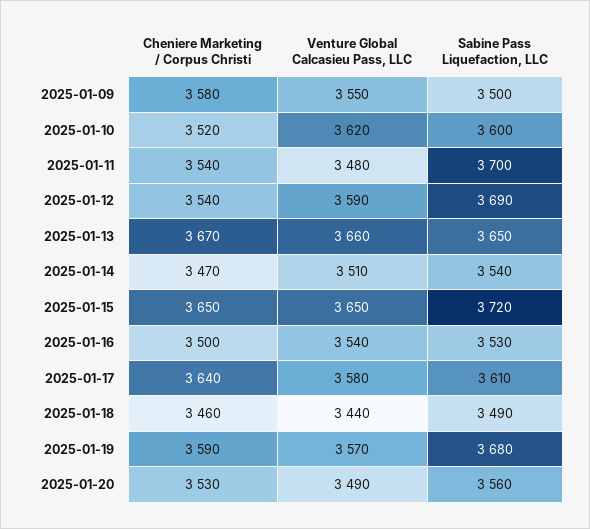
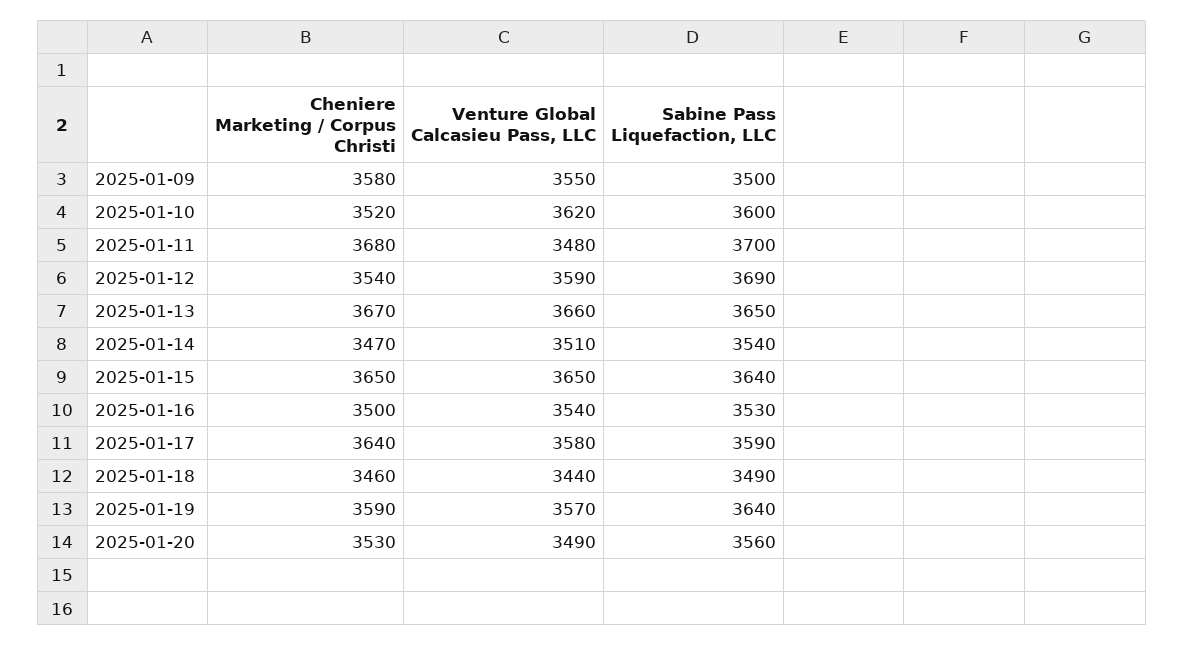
Cheniere Marketing / Corpus Christi, 2025-01-11: 3540 -> 3680
Sabine Pass Liquefaction, LLC, 2025-01-15: 3720 -> 3640
Sabine Pass Liquefaction, LLC, 2025-01-17: 3610 -> 3590
Sabine Pass Liquefaction, LLC, 2025-01-19: 3680 -> 3640

